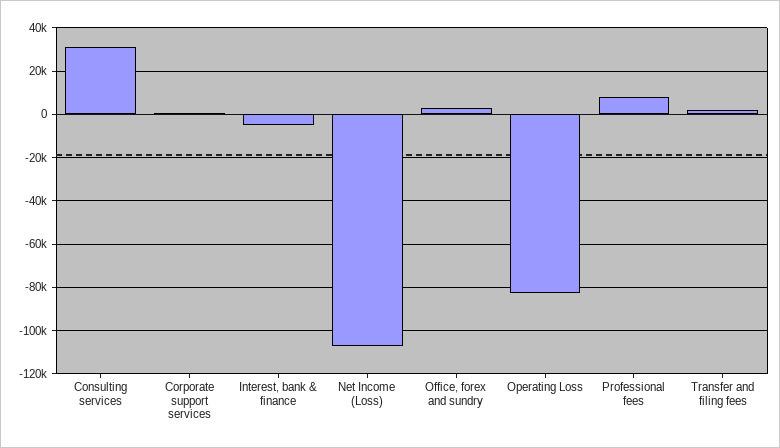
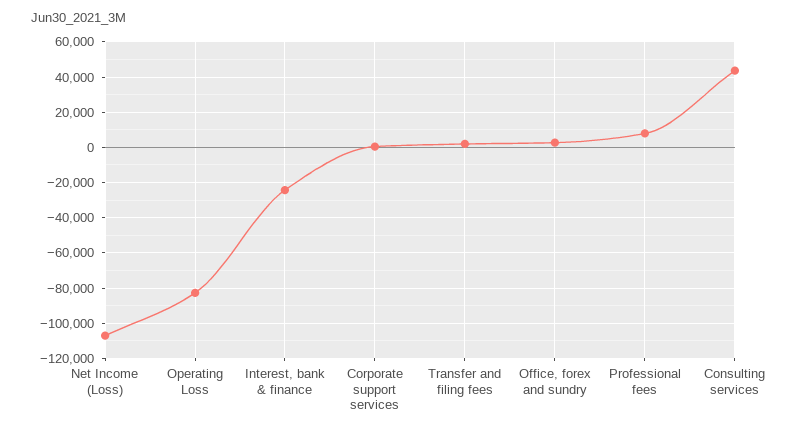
Consulting services: 30000 -> 45000
Interest, bank & finance: -5000 -> -25000

